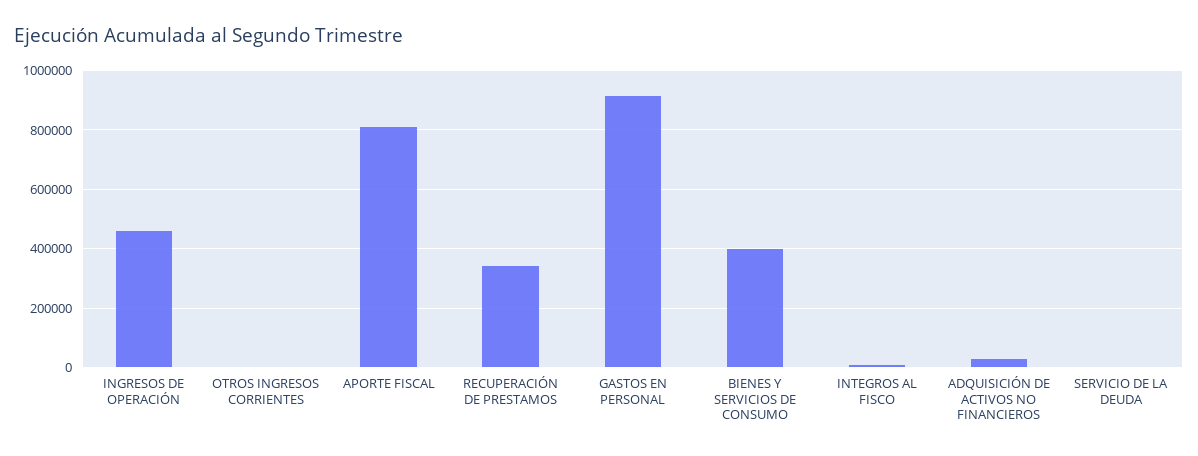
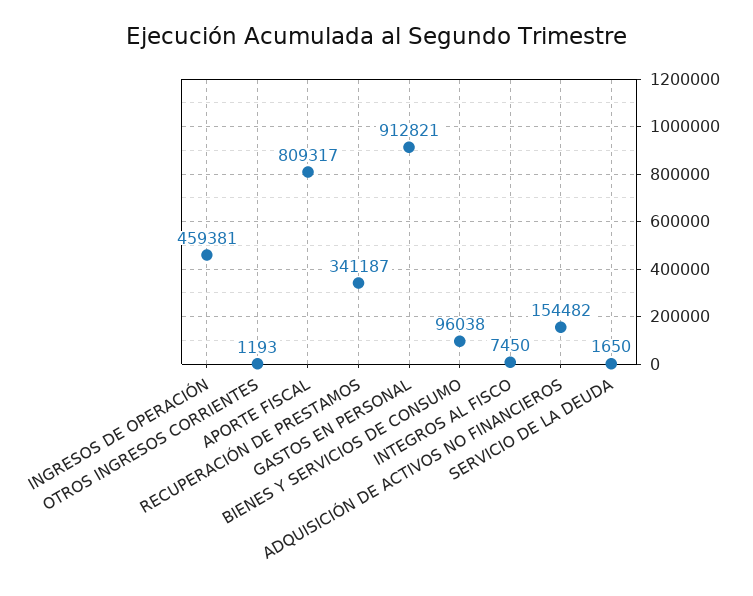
BIENES Y SERVICIOS DE CONSUMO: 400000 -> 96038
ADQUISICIÓN DE ACTIVOS NO FINANCIEROS: 25000 -> 154482

